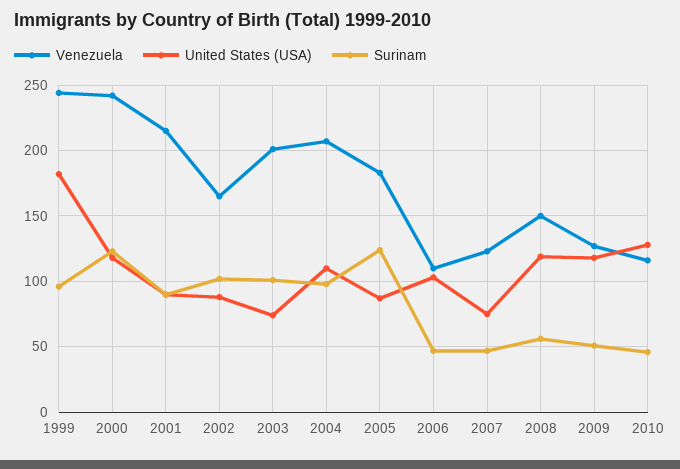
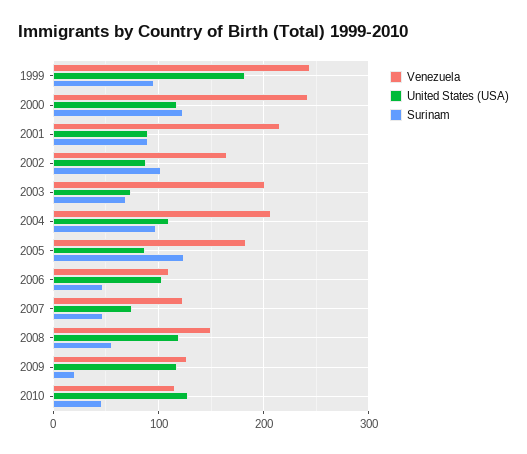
Surinam, 2003: 100 -> 70
Surinam, 2009: 50 -> 20

